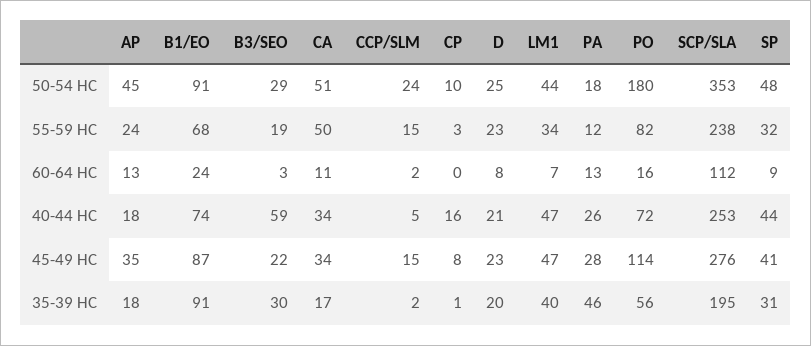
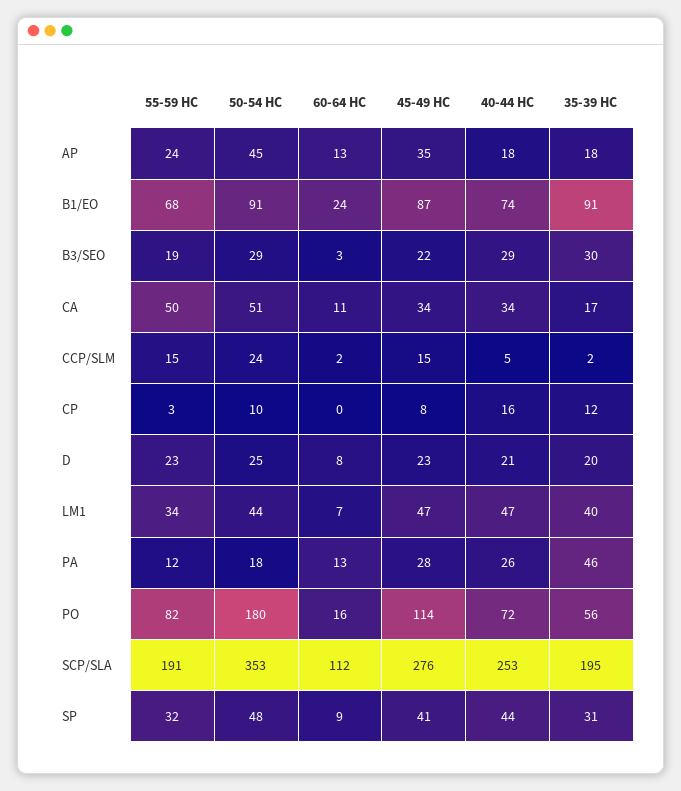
SCP/SLA, 55-59 HC: 238 -> 191
B3/SEO, 40-44 HC: 59 -> 29
CP, 35-39 HC: 1 -> 12

